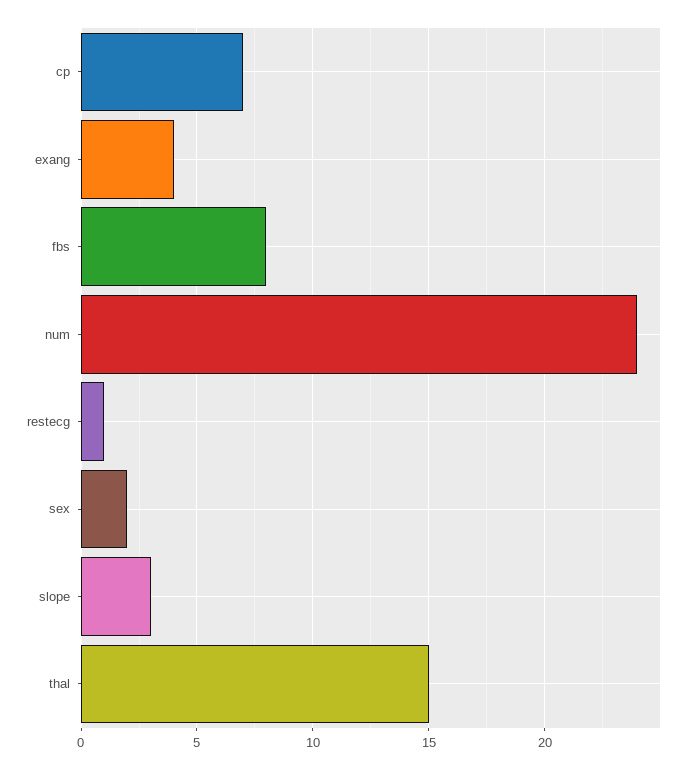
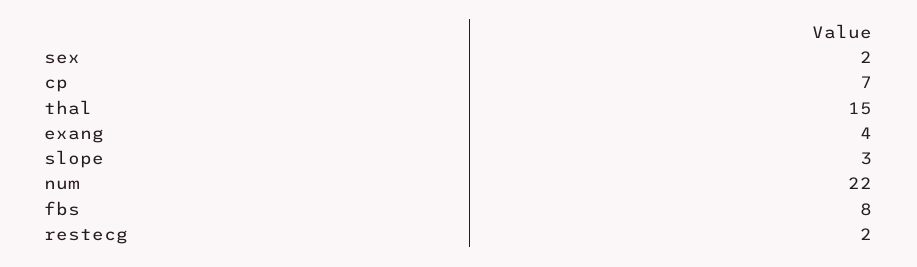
num: 24 -> 22
restecg: 1 -> 2

